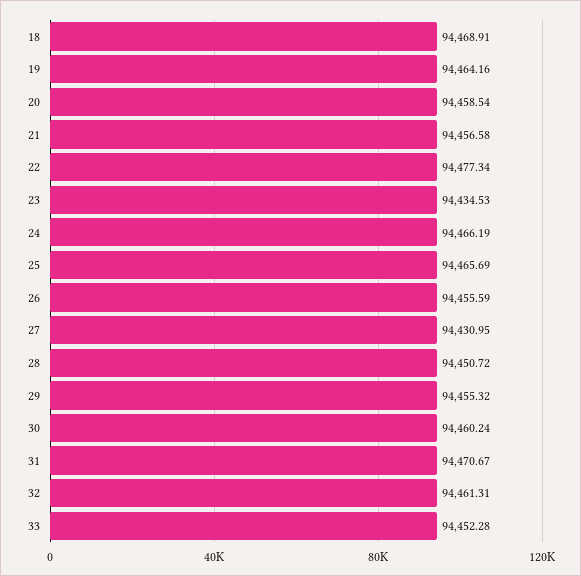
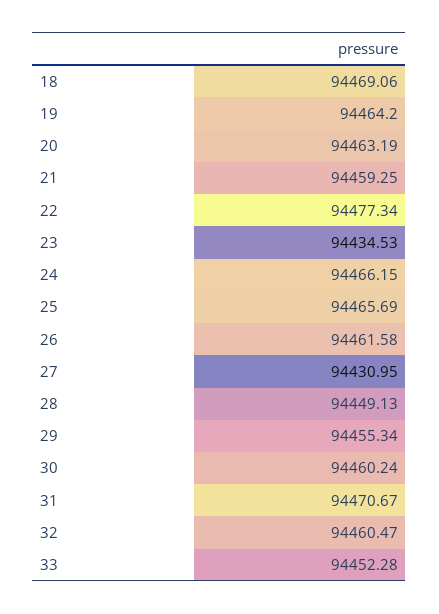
18: 94468.91 -> 94469.06
19: 94464.16 -> 94464.2
20: 94458.54 -> 94463.19
21: 94456.58 -> 94459.25
24: 94466.19 -> 94466.15
26: 94455.59 -> 94461.58
28: 94450.72 -> 94449.13
29: 94455.32 -> 94455.34
32: 94461.31 -> 94460.47

